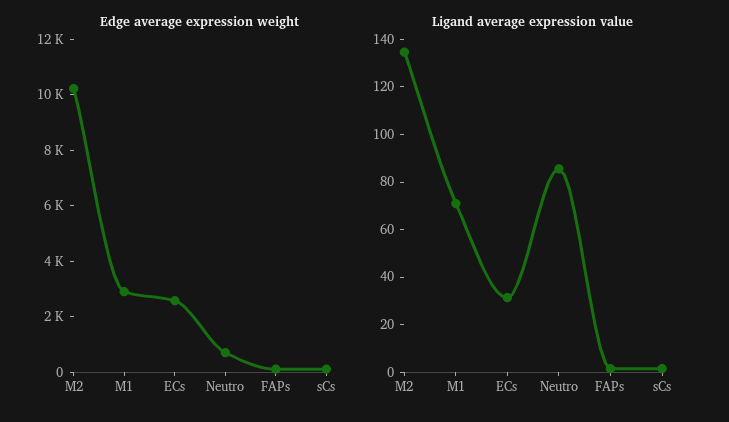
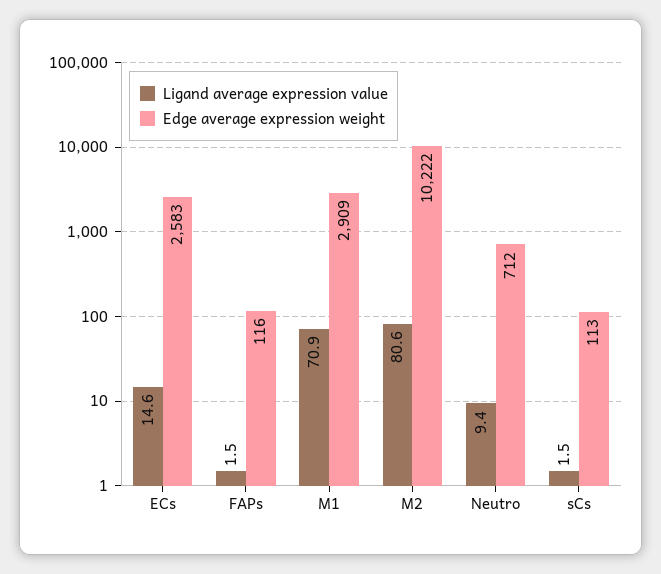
Ligand average expression value, M2: 135 -> 80.6
Ligand average expression value, ECs: 30 -> 14.6
Ligand average expression value, Neutro: 85 -> 9.4

